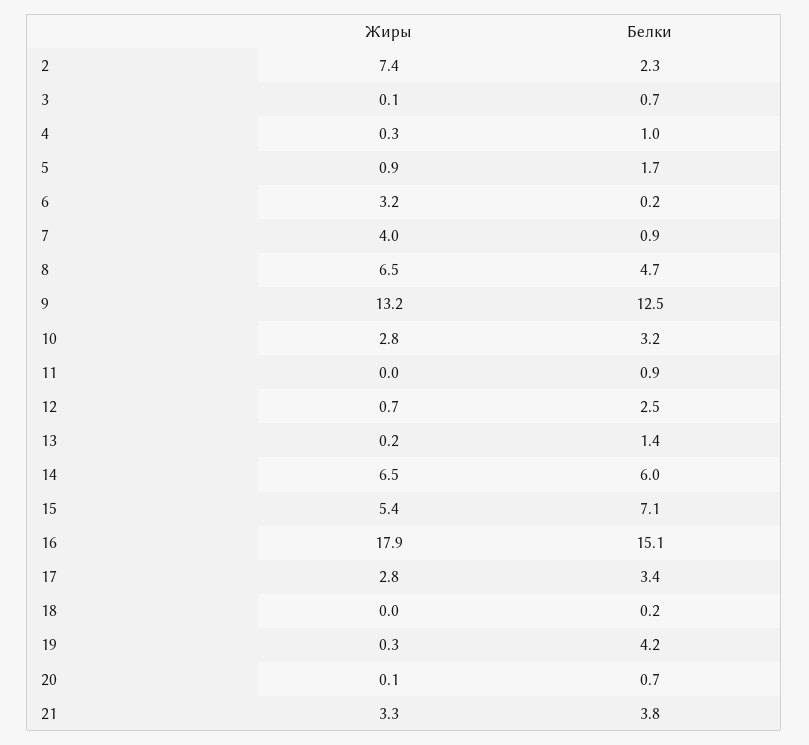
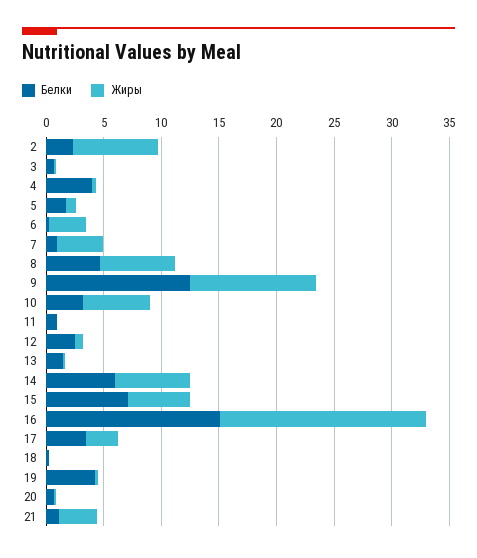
Белки, 4: 1 -> 4
Жиры, 9: 13.2 -> 11
Жиры, 10: 2.8 -> 6
Белки, 21: 3.8 -> 1

